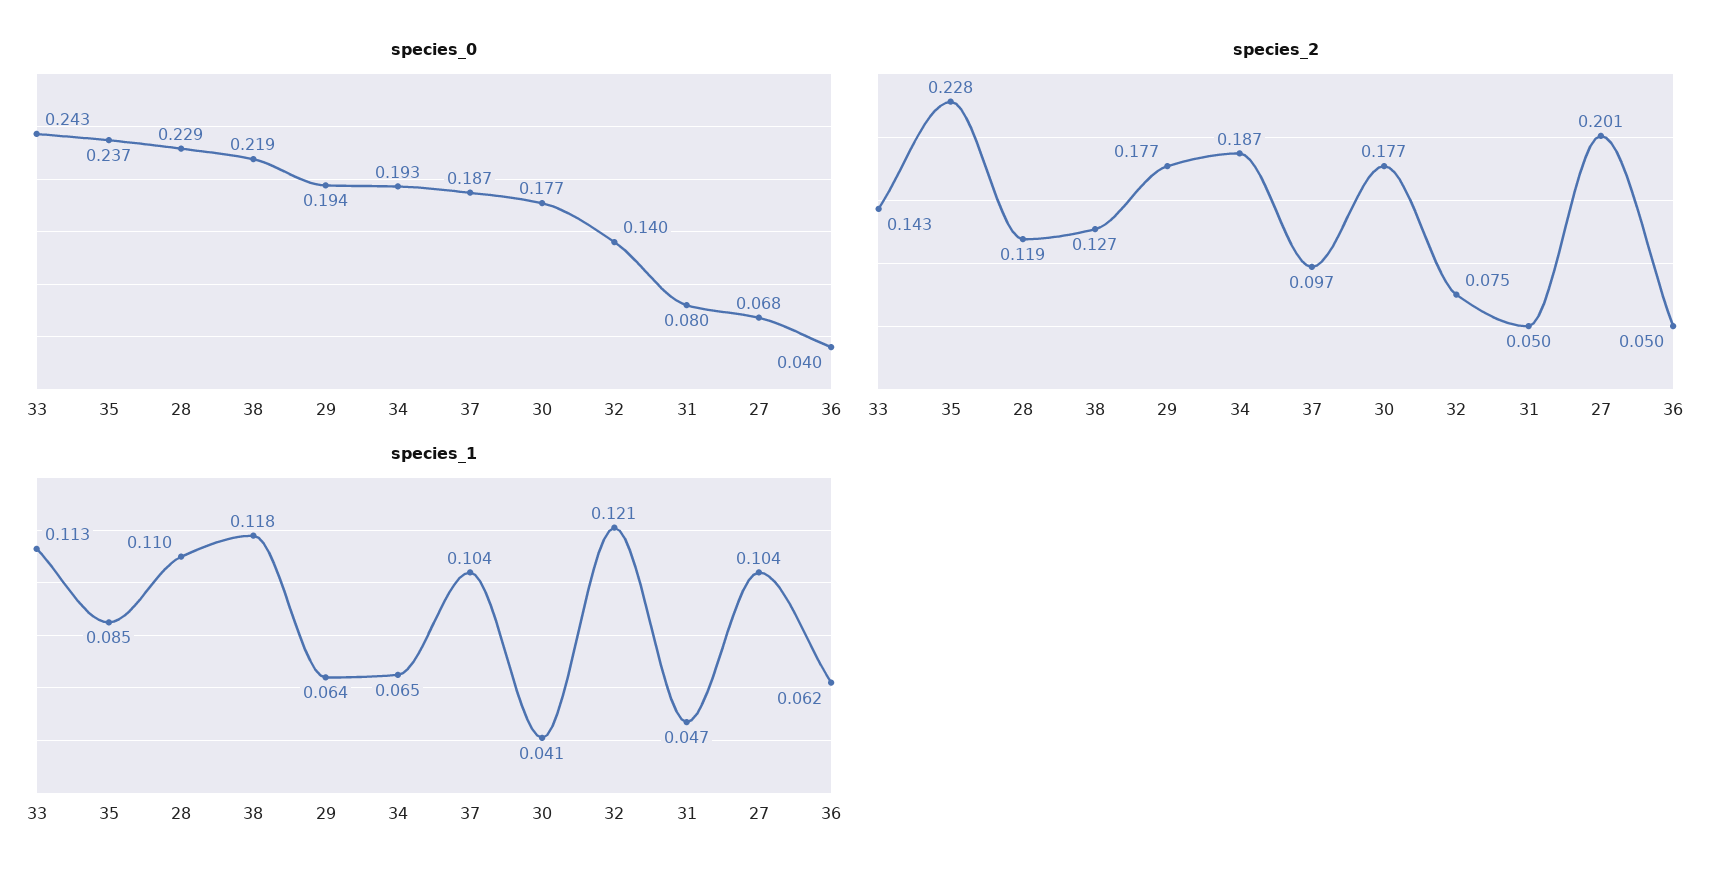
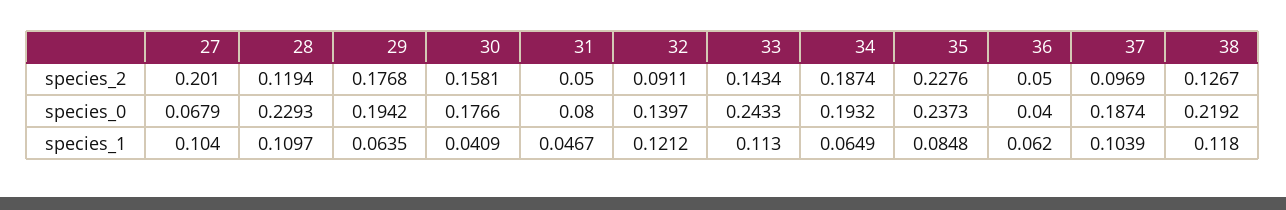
species_2, 30: 0.177 -> 0.1581
species_2, 32: 0.075 -> 0.0911

